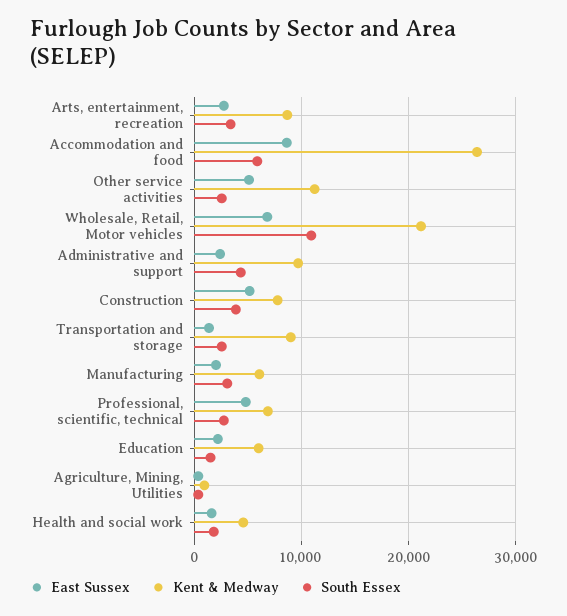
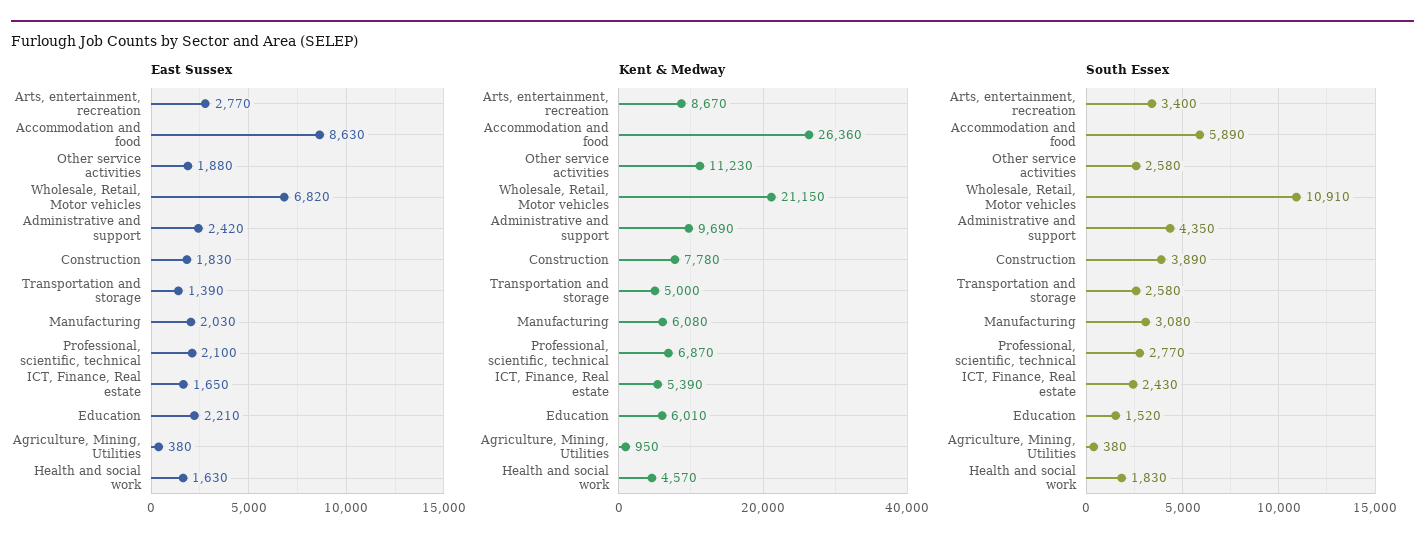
East Sussex, Other service activities: 5000 -> 1880
East Sussex, Construction: 5000 -> 1830
Kent & Medway, Transportation and storage: 9000 -> 5000
East Sussex, Professional, scientific, technical: 5000 -> 2100
East Sussex, ICT, Finance, Real estate: none -> 1650
Kent & Medway, ICT, Finance, Real estate: none -> 5390
South Essex, ICT, Finance, Real estate: none -> 2430

